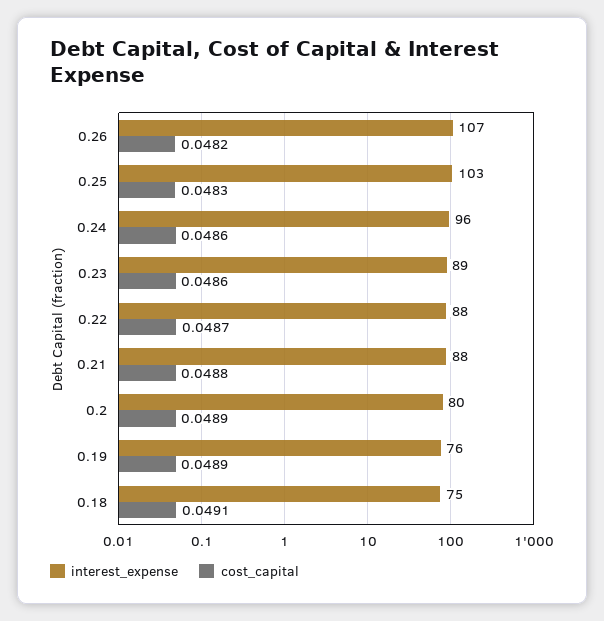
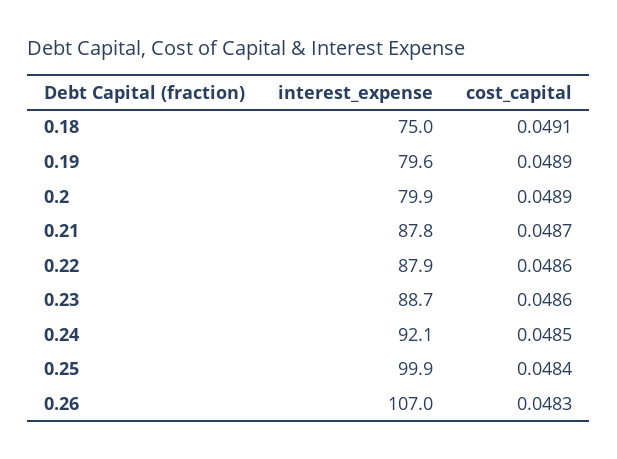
cost_capital, 0.26: 0.0482 -> 0.0483
interest_expense, 0.25: 103 -> 99.9
cost_capital, 0.25: 0.0483 -> 0.0484
interest_expense, 0.24: 96 -> 92.1
cost_capital, 0.24: 0.0486 -> 0.0485
cost_capital, 0.22: 0.0487 -> 0.0486
cost_capital, 0.21: 0.0488 -> 0.0487
interest_expense, 0.19: 76 -> 79.6

